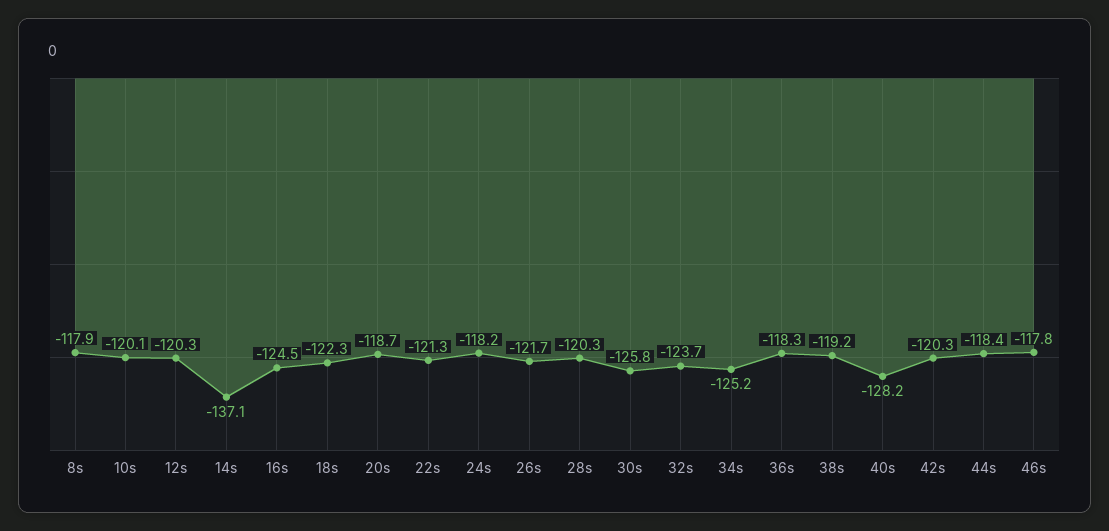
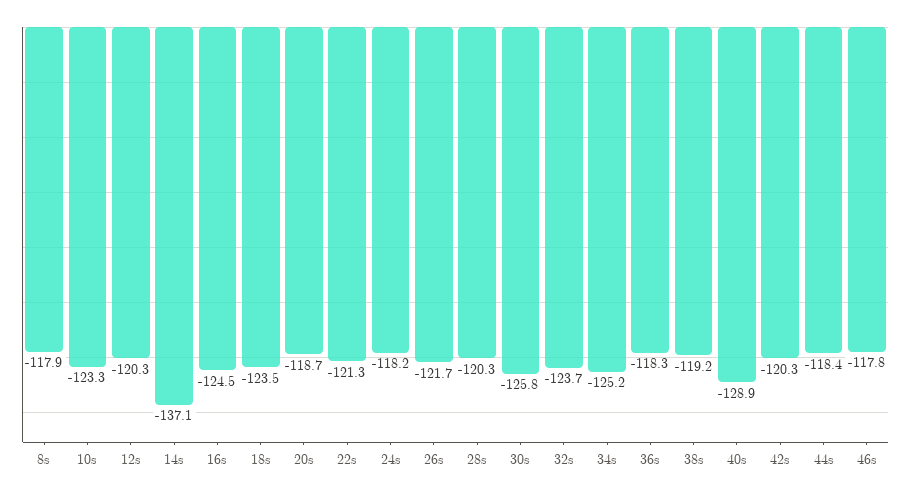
10s: -120.1 -> -123.3
18s: -122.3 -> -123.5
40s: -128.2 -> -128.9

